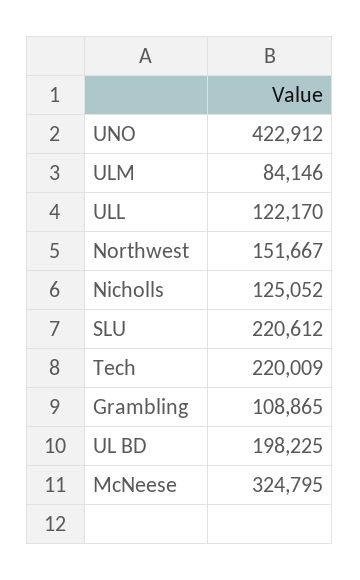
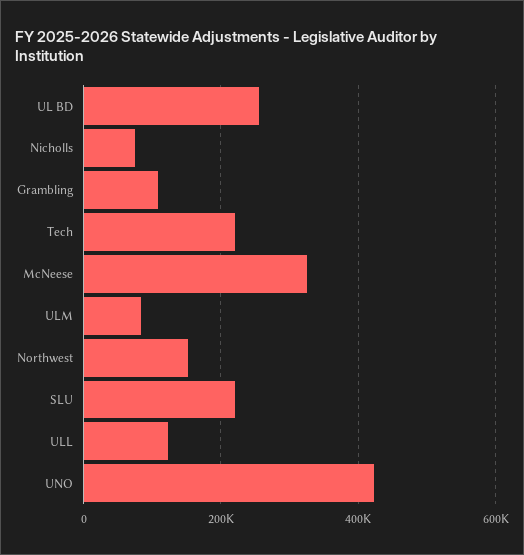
Nicholls: 125052 -> 80000
UL BD: 198225 -> 260000

